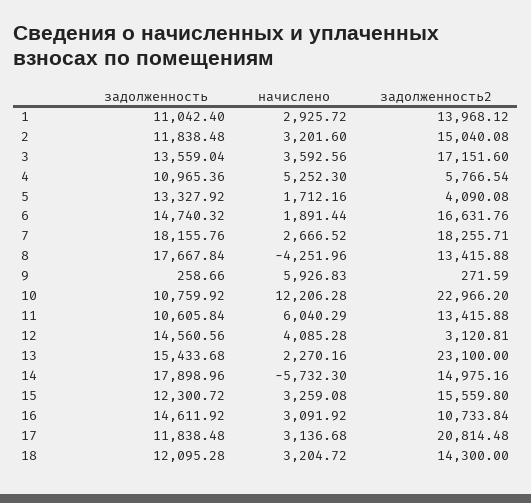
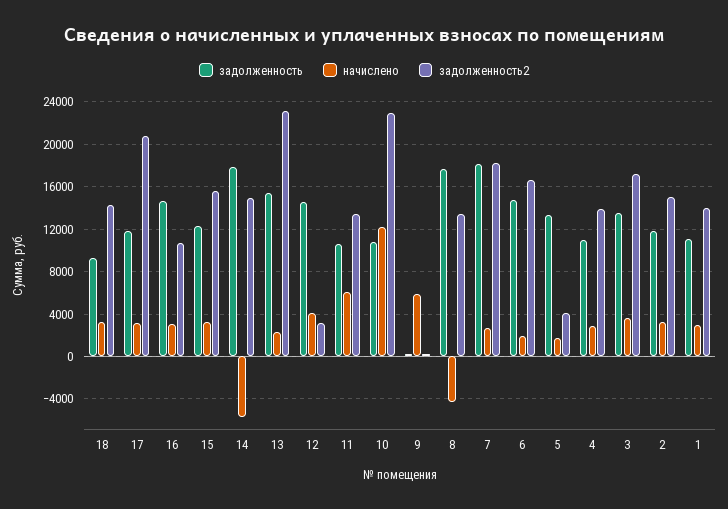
начислено, 4: 5252.3 -> 3000
задолженность2, 4: 5766.54 -> 14000
задолженность, 18: 12095.28 -> 9000

